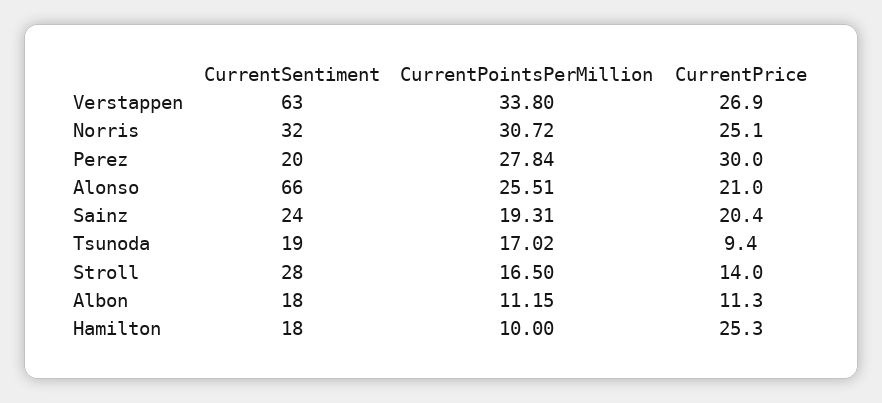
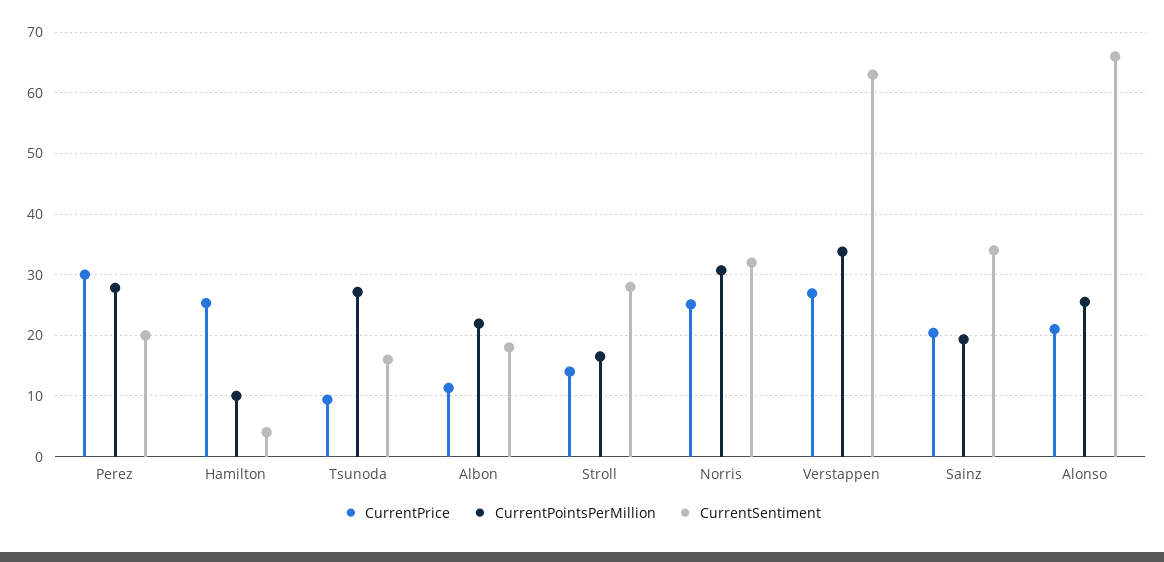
CurrentSentiment, Sainz: 24 -> 34
CurrentSentiment, Tsunoda: 19 -> 16
CurrentPointsPerMillion, Tsunoda: 17.02 -> 27
CurrentPointsPerMillion, Albon: 11.15 -> 22
CurrentSentiment, Hamilton: 18 -> 4

